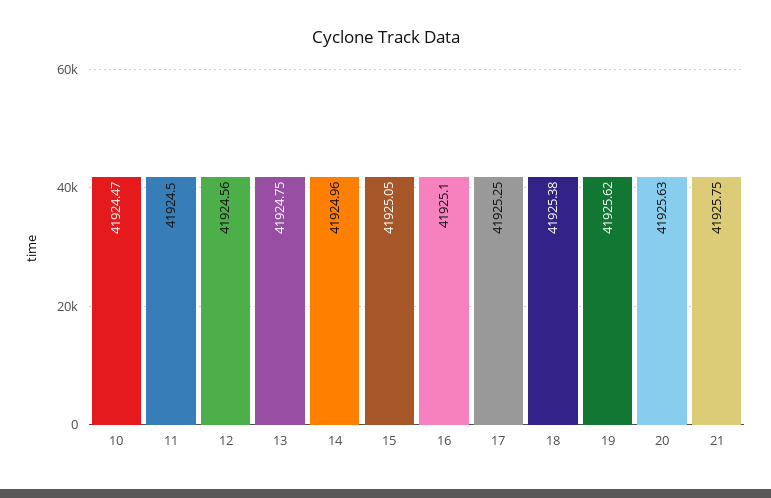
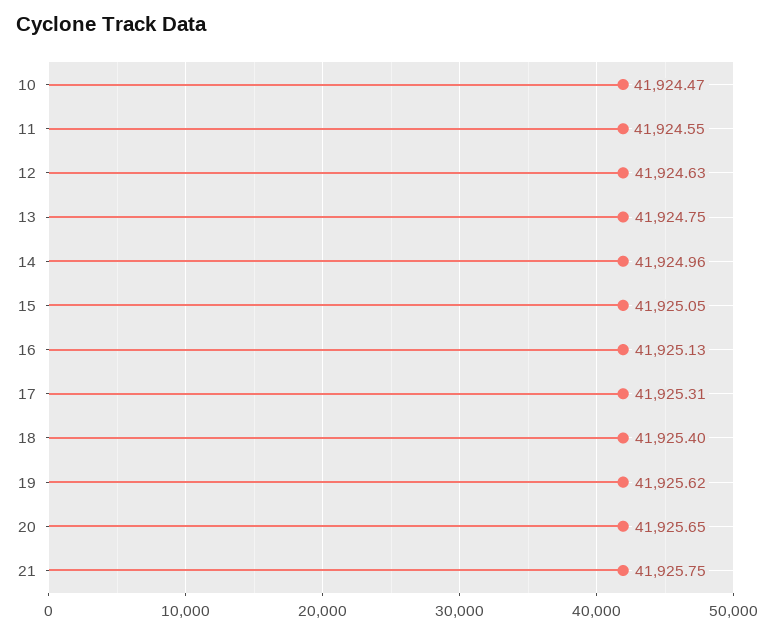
11: 41924.5 -> 41924.55
12: 41924.56 -> 41924.63
16: 41925.1 -> 41925.13
17: 41925.25 -> 41925.31
18: 41925.38 -> 41925.4
20: 41925.63 -> 41925.65

